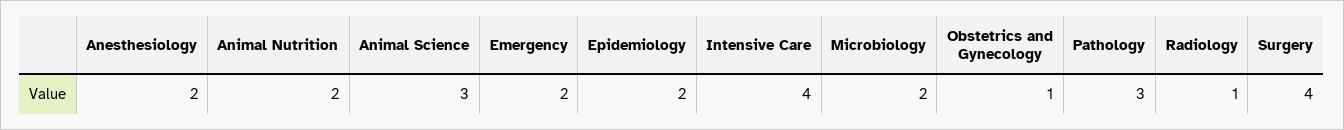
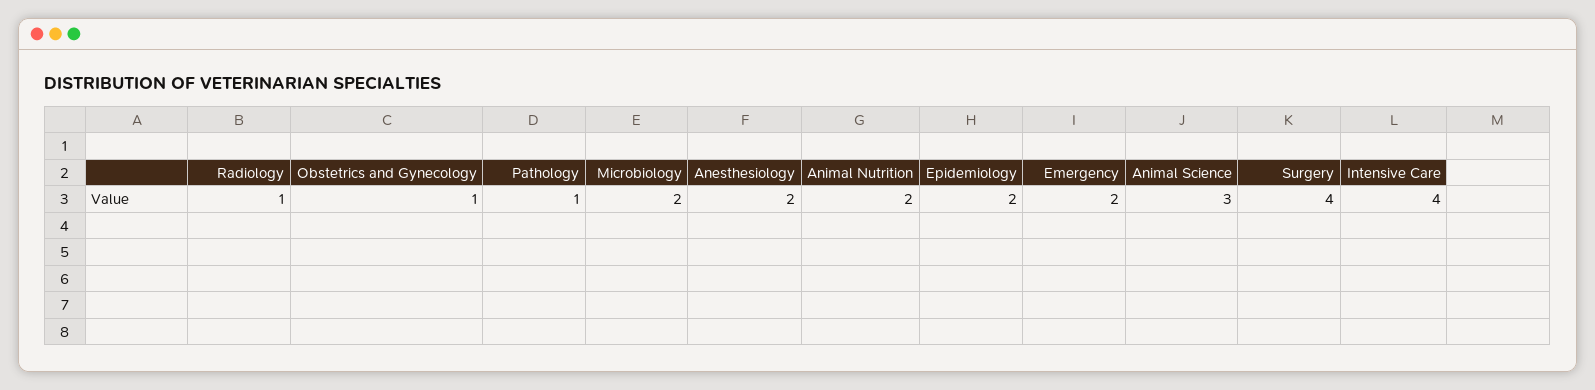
Pathology: 3 -> 1

